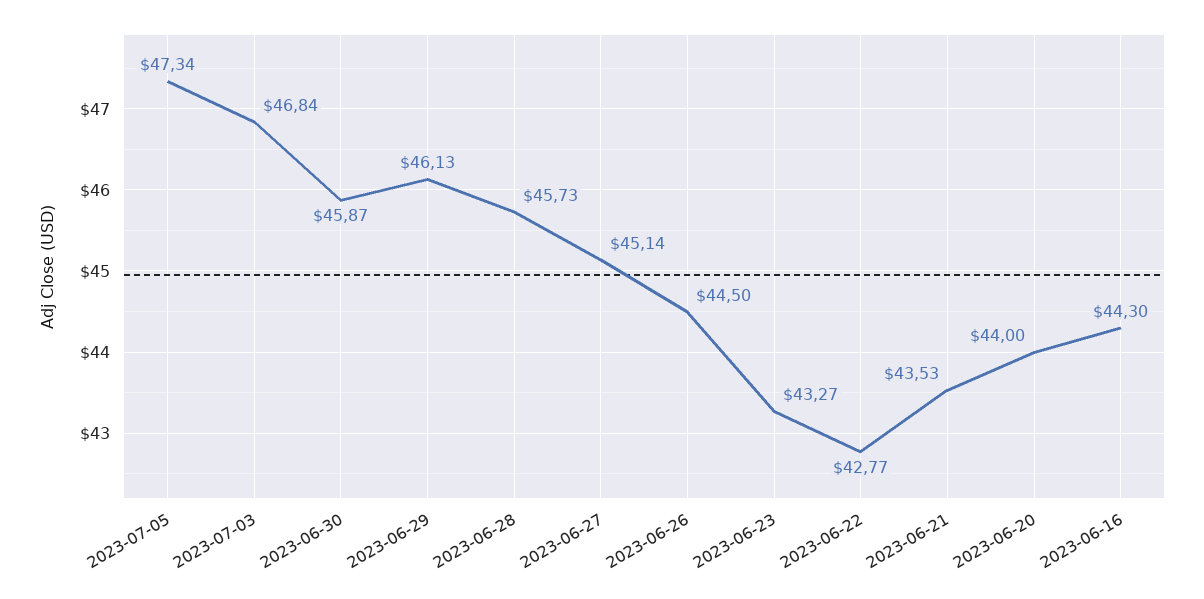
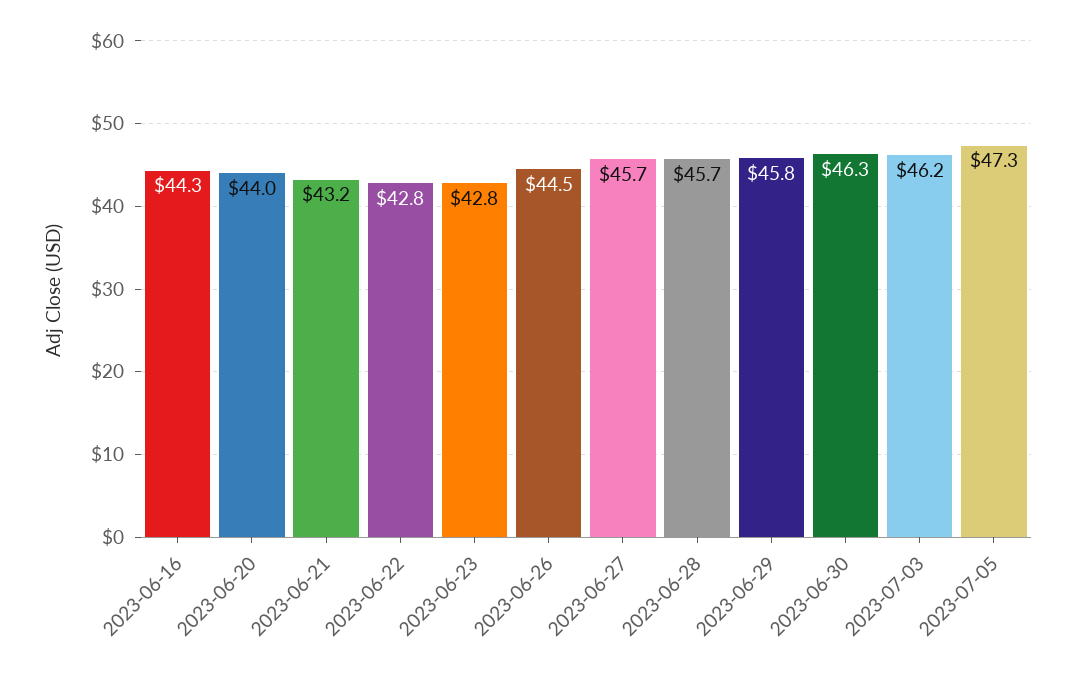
2023-07-03: 46.84 -> 46.2
2023-06-30: 45.87 -> 46.3
2023-06-29: 46.13 -> 45.8
2023-06-27: 45.14 -> 45.7
2023-06-23: 43.27 -> 42.8
2023-06-21: 43.53 -> 43.2

